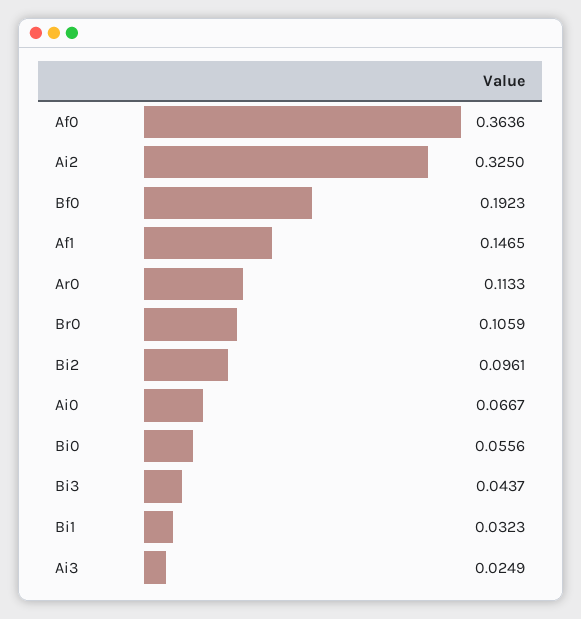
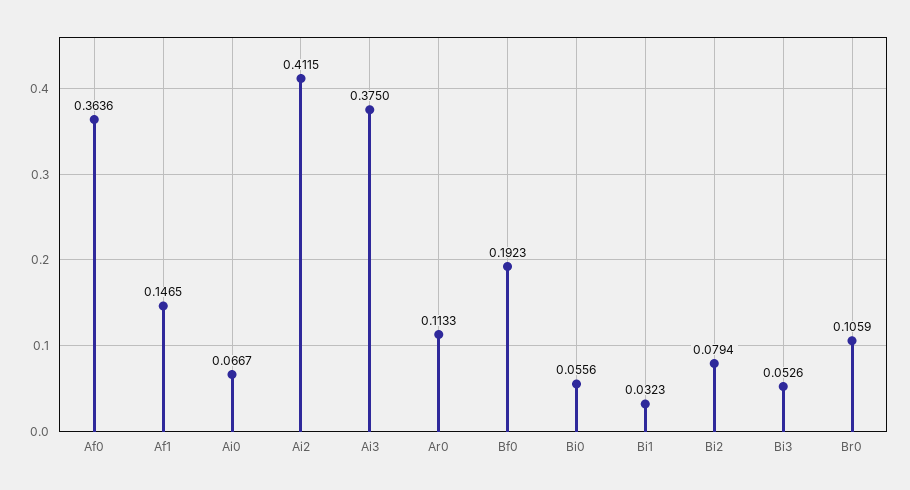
Ai2: 0.325 -> 0.4115
Bi2: 0.0961 -> 0.0794
Bi3: 0.0437 -> 0.0526
Ai3: 0.0249 -> 0.375

